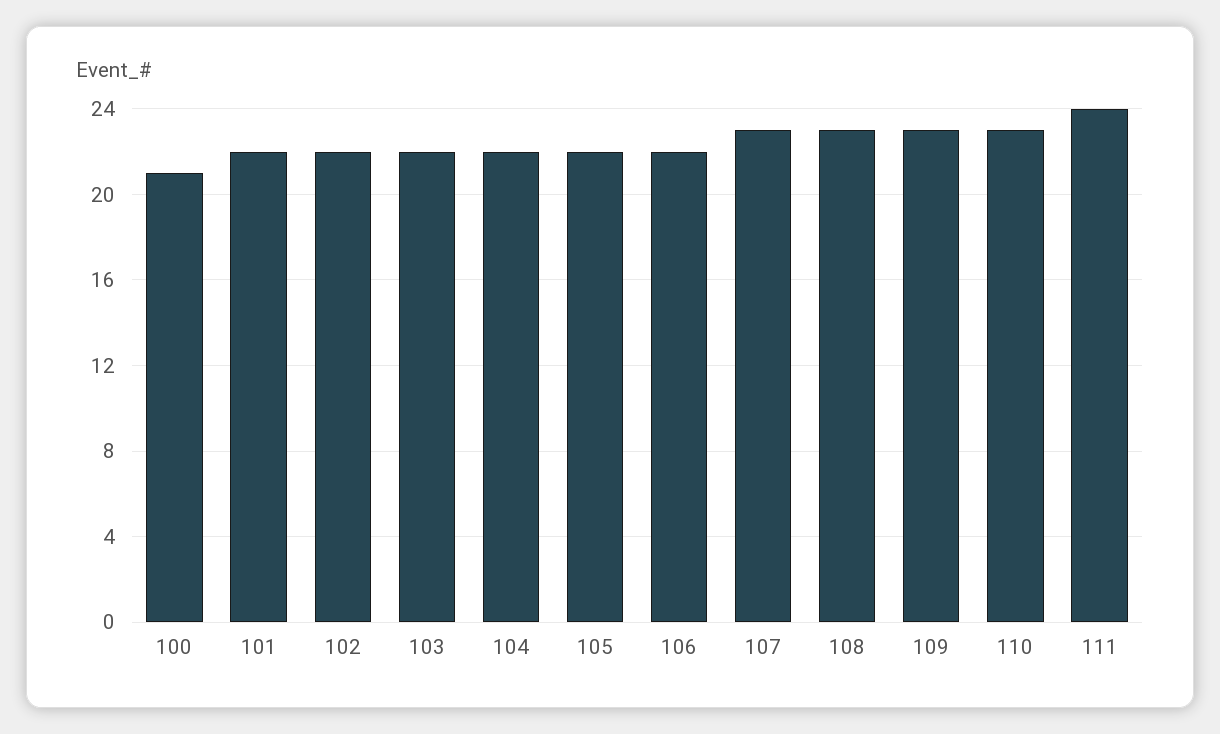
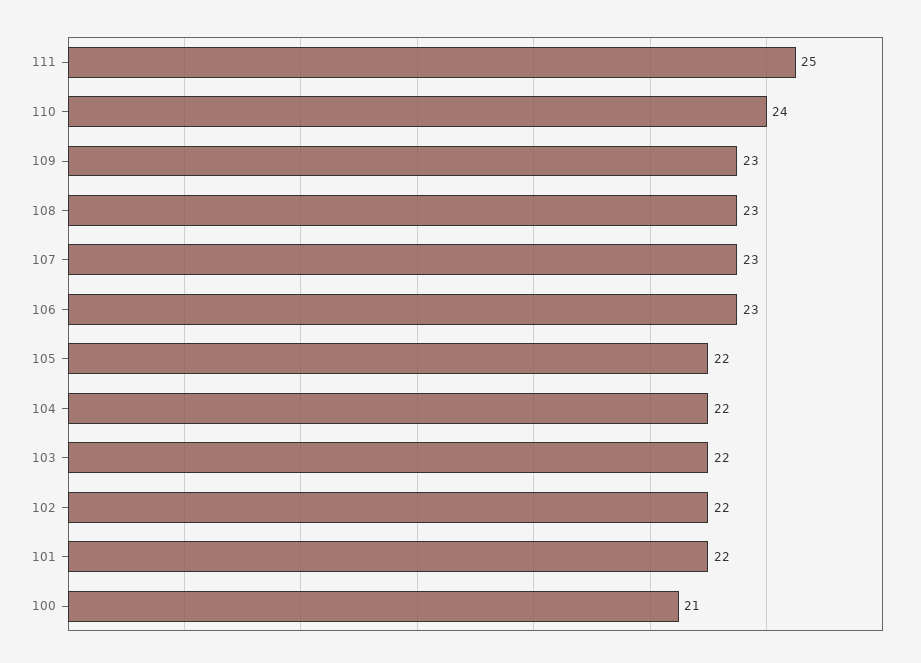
106: 22 -> 23
110: 23 -> 24
111: 24 -> 25

